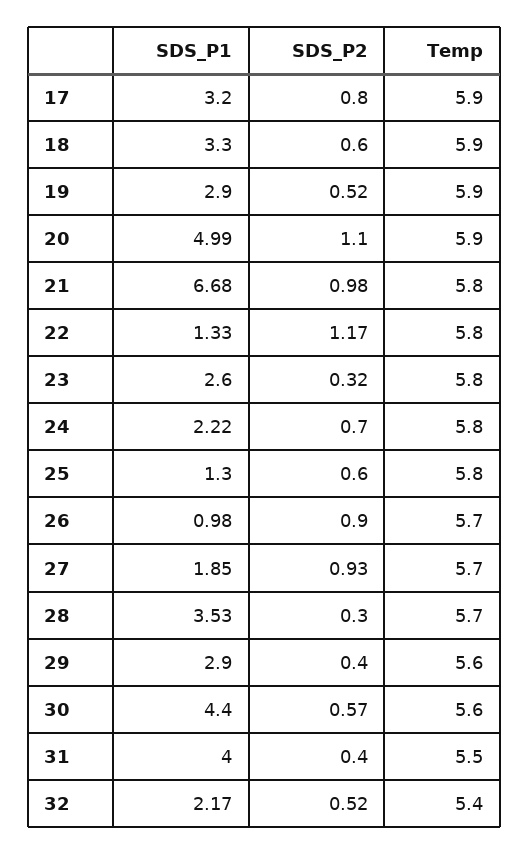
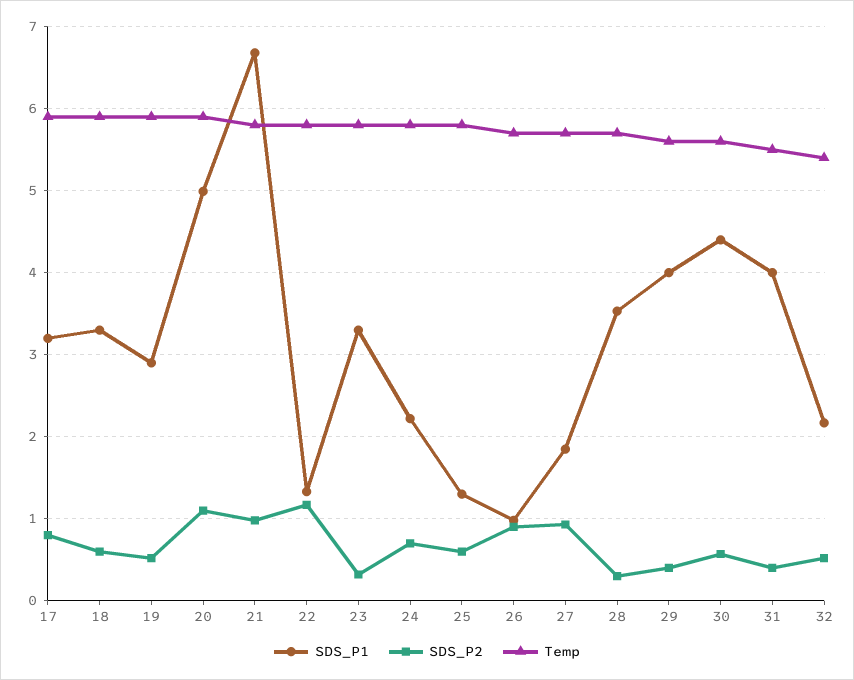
SDS_P1, 23: 2.6 -> 3.3
SDS_P1, 29: 2.9 -> 4

